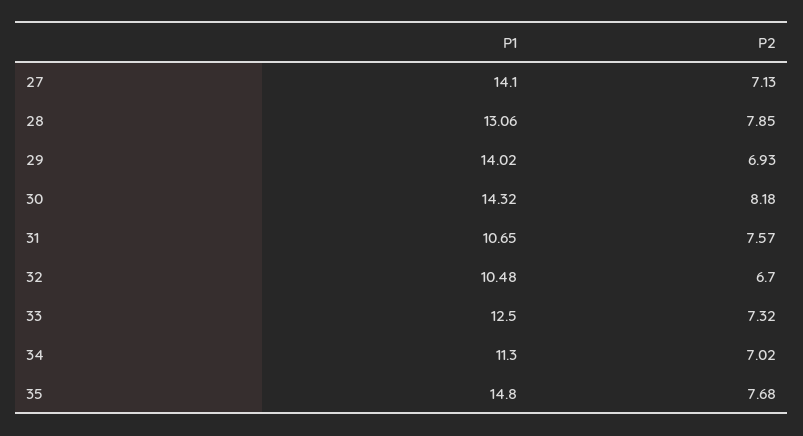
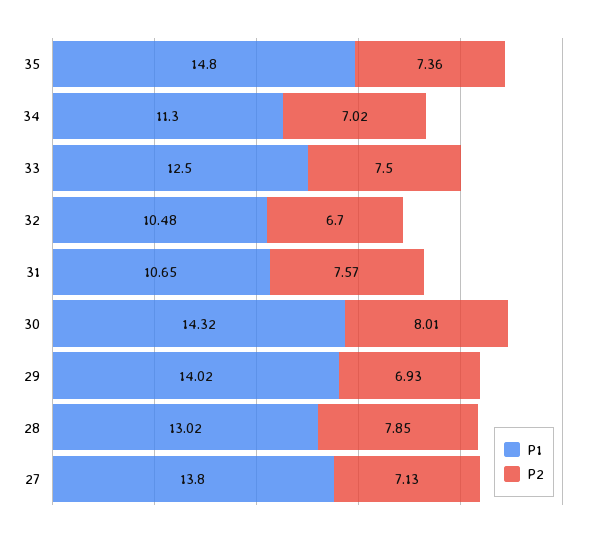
P1, 27: 14.1 -> 13.8
P1, 28: 13.06 -> 13.02
P2, 30: 8.18 -> 8.01
P2, 33: 7.32 -> 7.5
P2, 35: 7.68 -> 7.36

